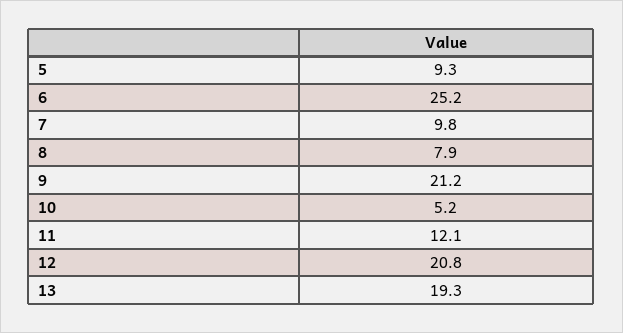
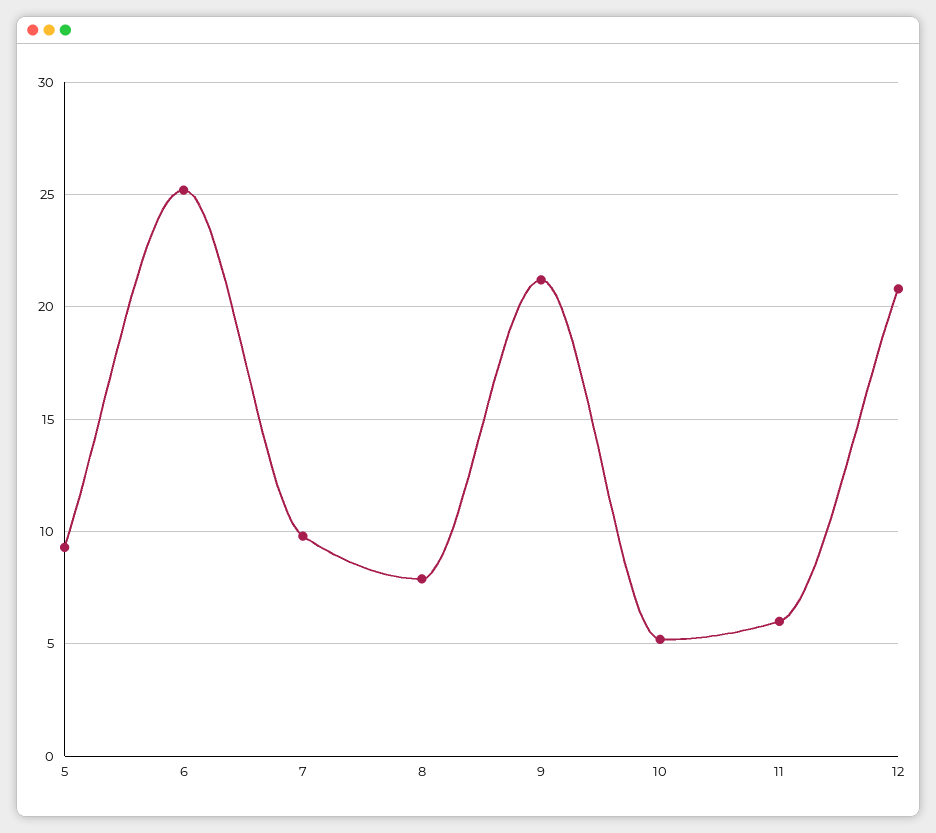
11: 12.1 -> 6
13: 19.3 -> none

